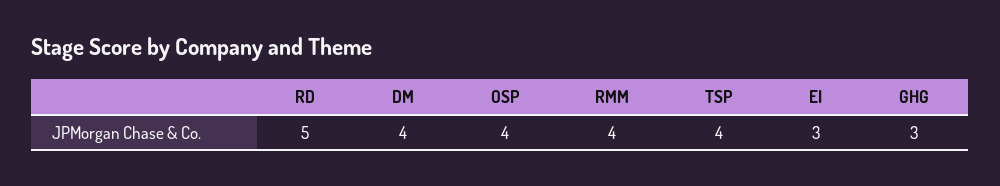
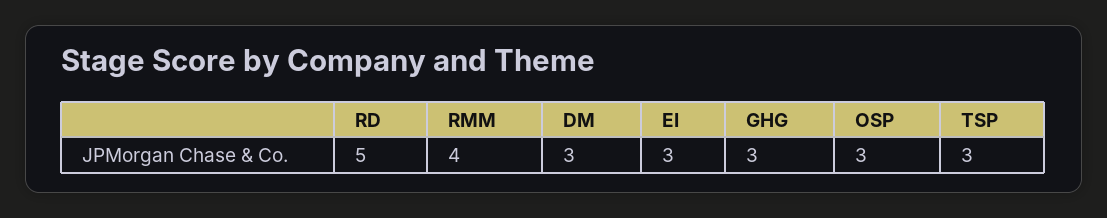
DM: 4 -> 3
OSP: 4 -> 3
TSP: 4 -> 3

